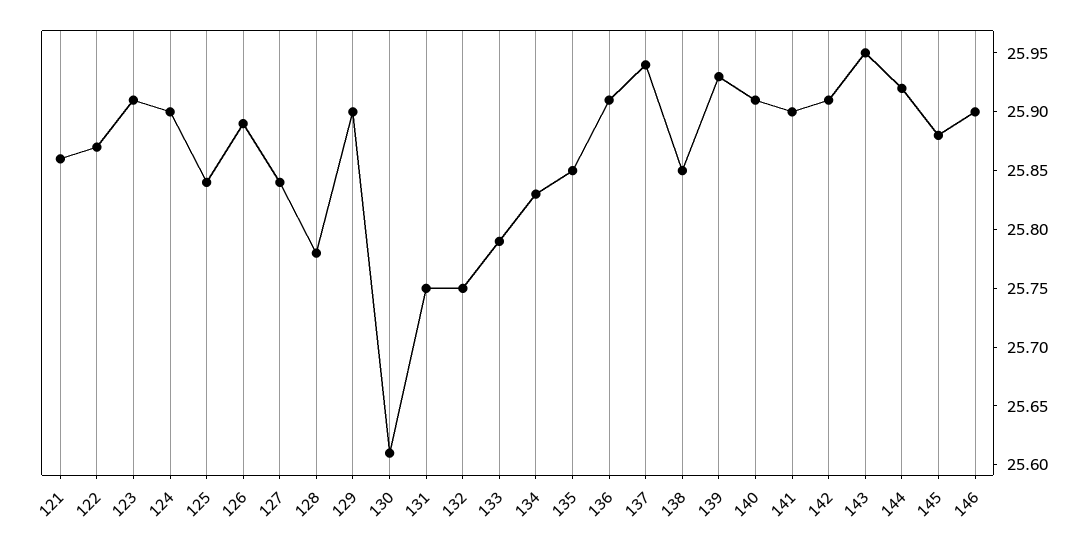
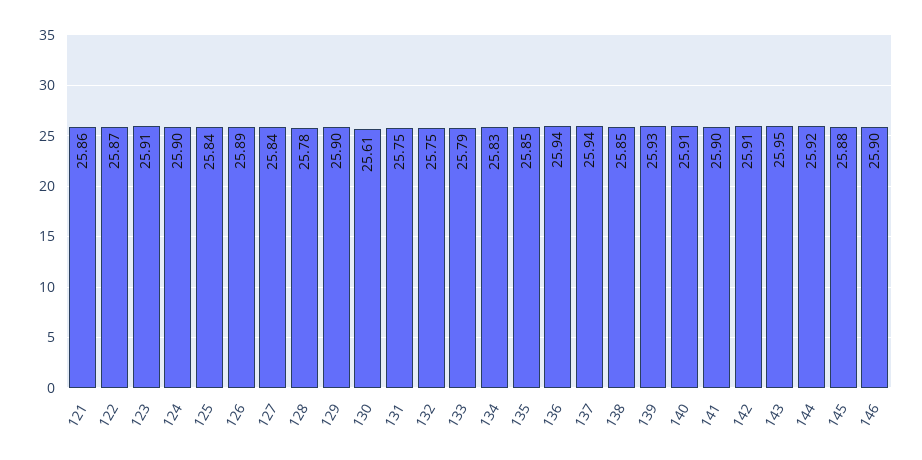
136: 25.91 -> 25.94

